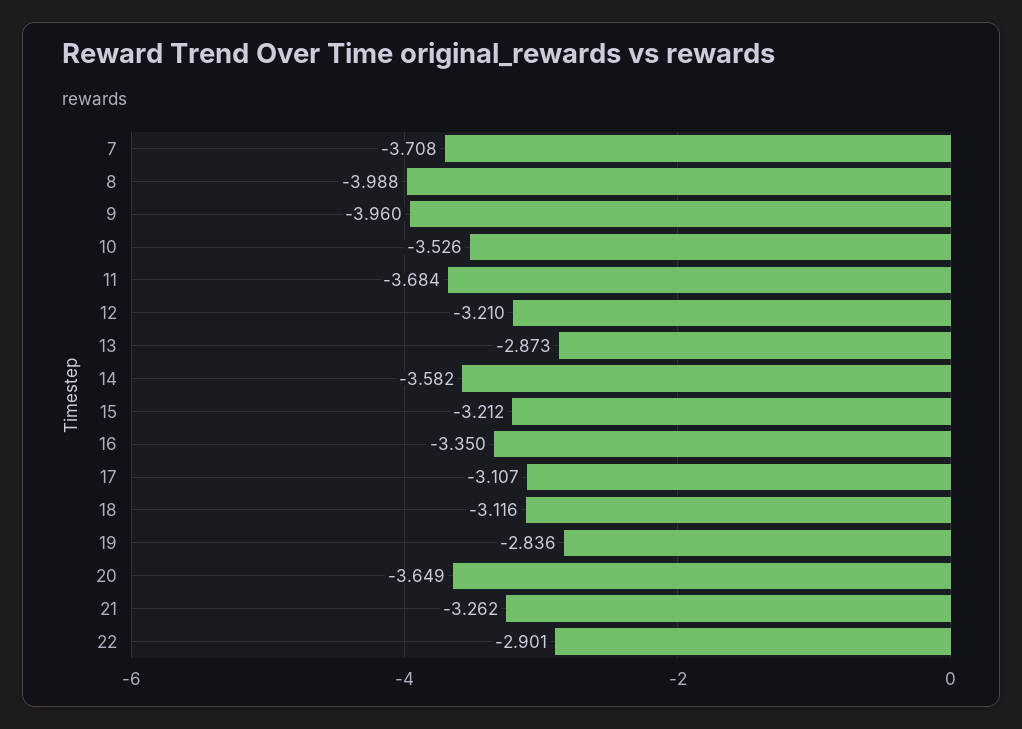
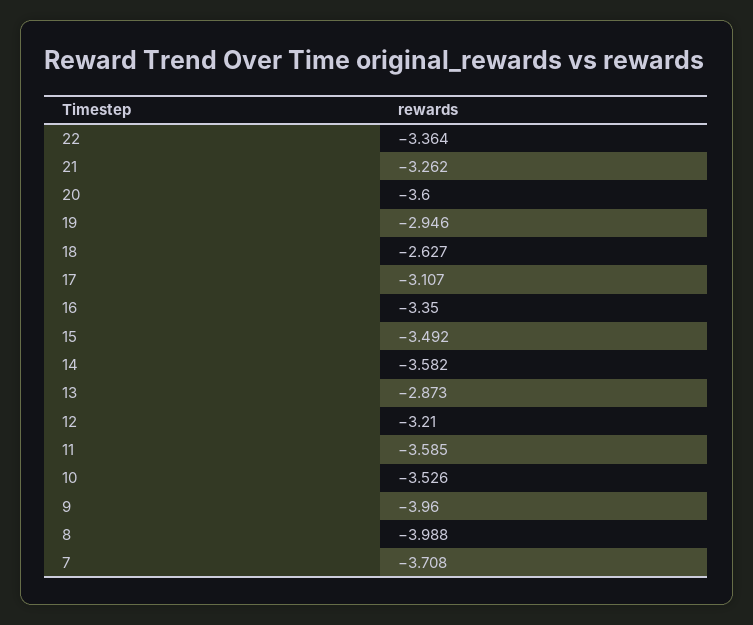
11: -3.684 -> -3.585
15: -3.212 -> -3.492
18: -3.116 -> -2.627
19: -2.836 -> -2.946
20: -3.649 -> -3.6
22: -2.901 -> -3.364

